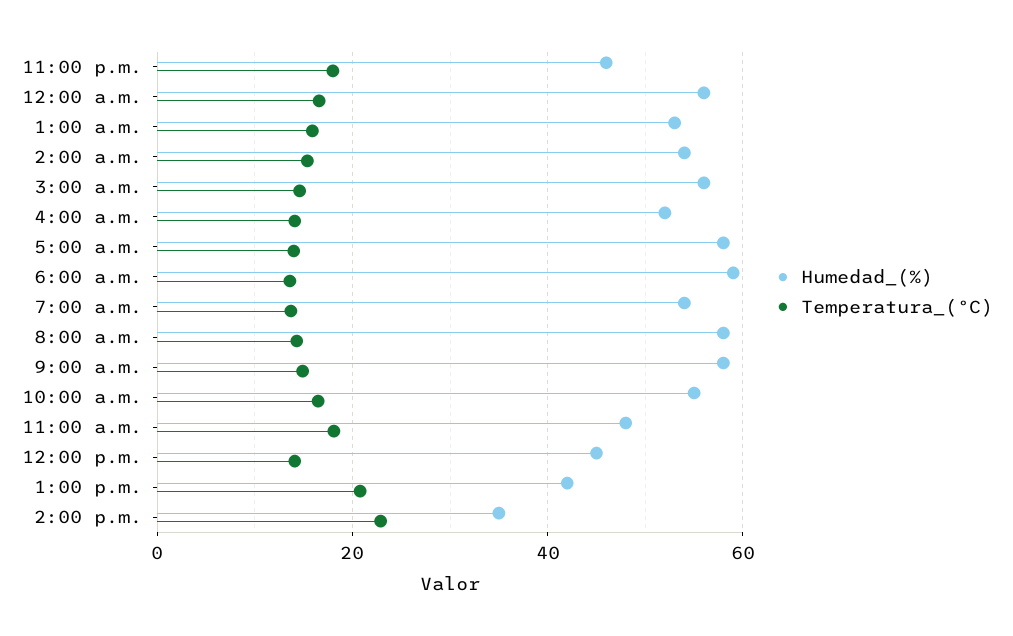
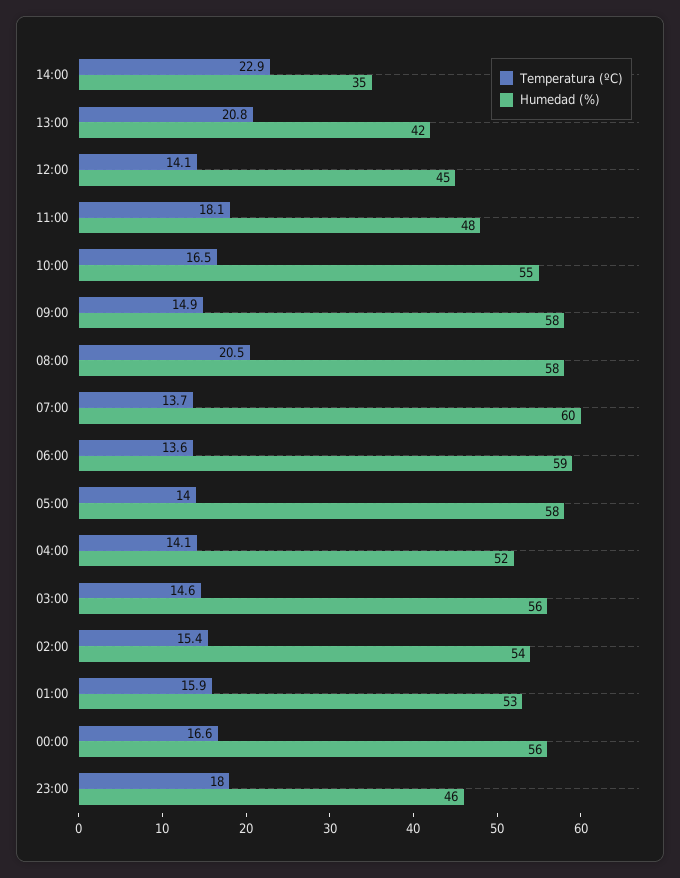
Humedad_(%), 7:00 a.m.: 54 -> 60
Temperatura_(ºC), 8:00 a.m.: 14 -> 20.5

